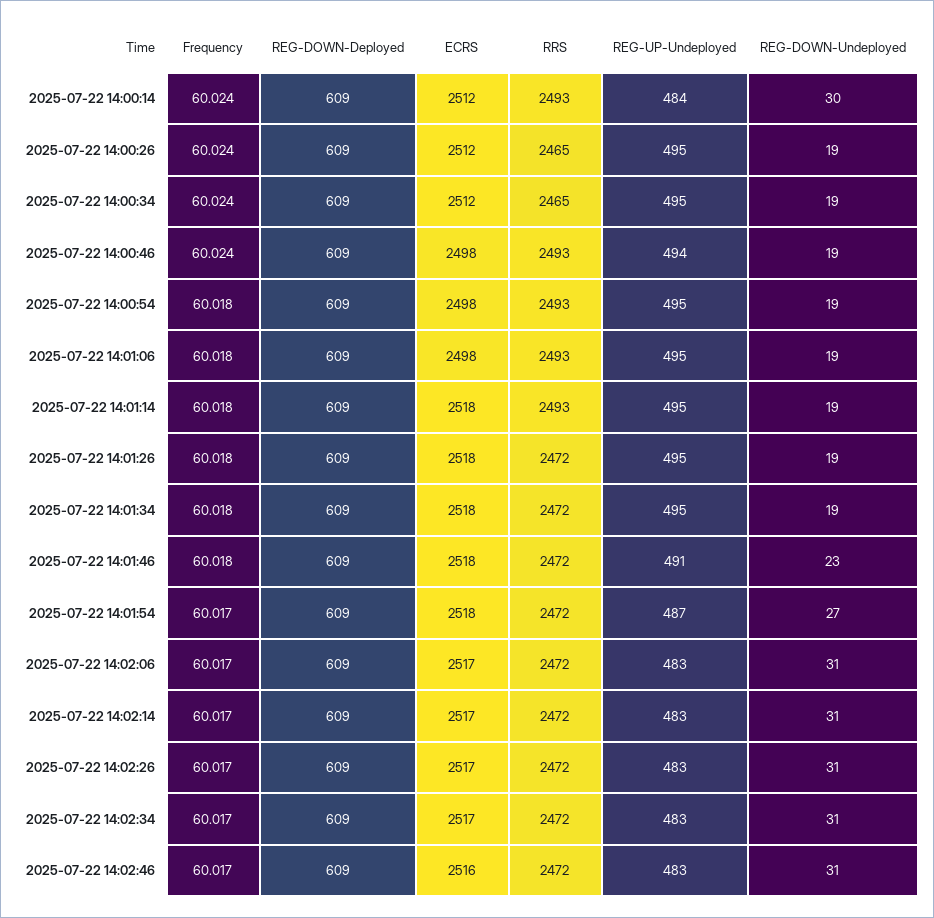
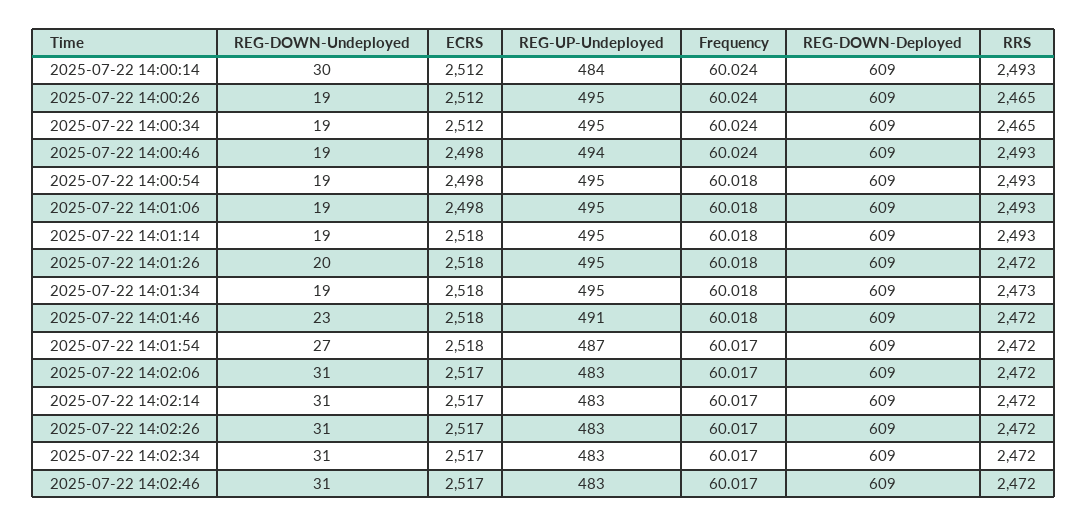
REG-DOWN-Undeployed, 2025-07-22 14:01:26: 19 -> 20
RRS, 2025-07-22 14:01:34: 2472 -> 2473
ECRS, 2025-07-22 14:02:46: 2516 -> 2517

